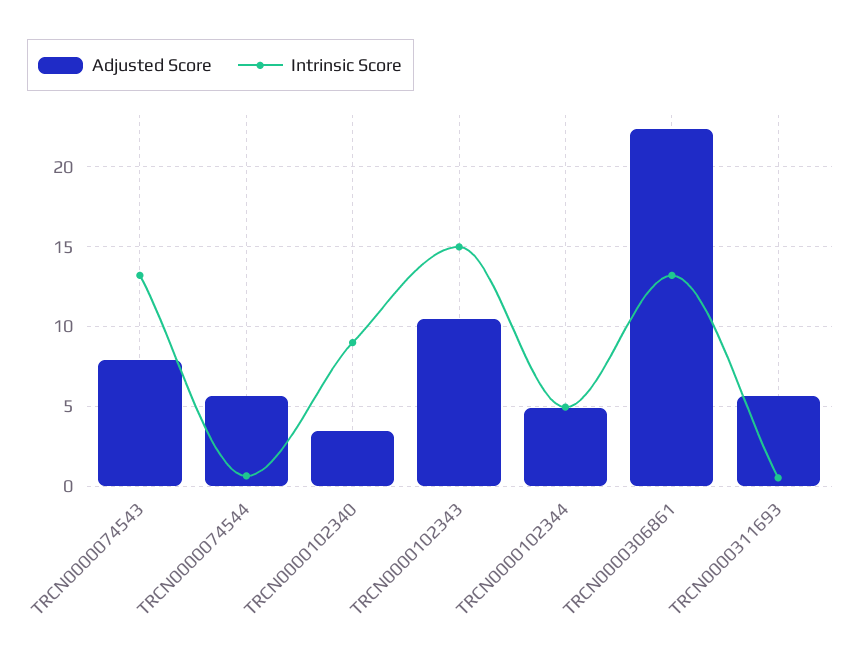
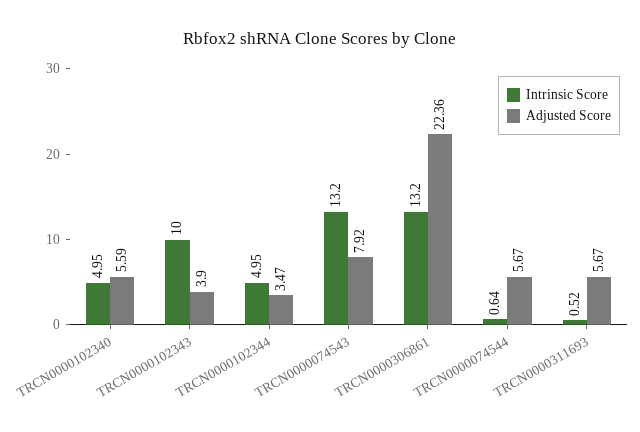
Adjusted Score, TRCN0000102340: 3.5 -> 5.59
Intrinsic Score, TRCN0000102340: 9 -> 4.95
Adjusted Score, TRCN0000102343: 10.5 -> 3.9
Intrinsic Score, TRCN0000102343: 15 -> 10
Adjusted Score, TRCN0000102344: 5 -> 3.47

